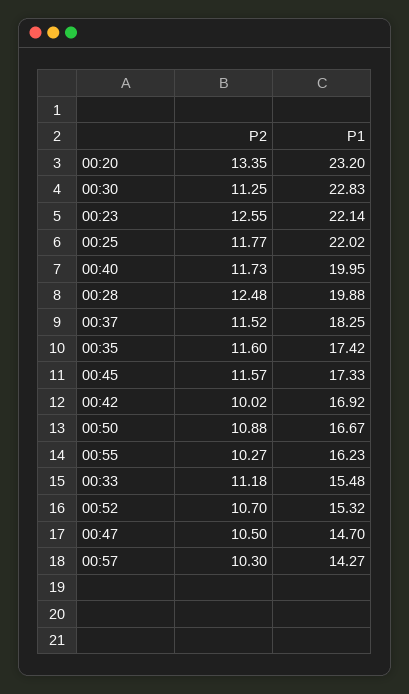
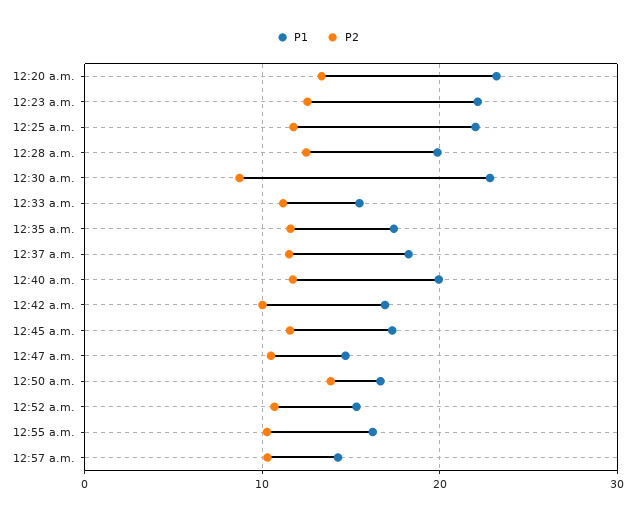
P2, 00:30: 11.25 -> 9
P2, 00:50: 10.88 -> 14

